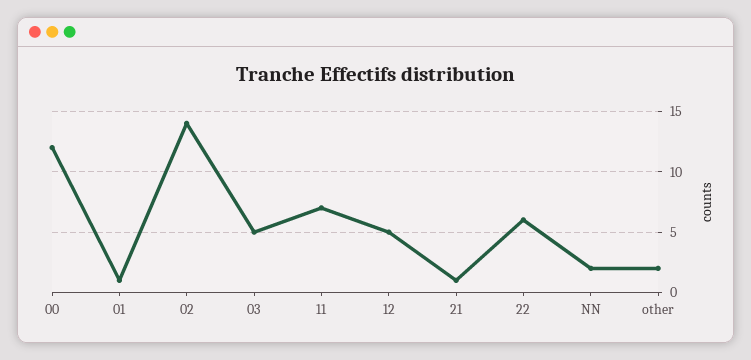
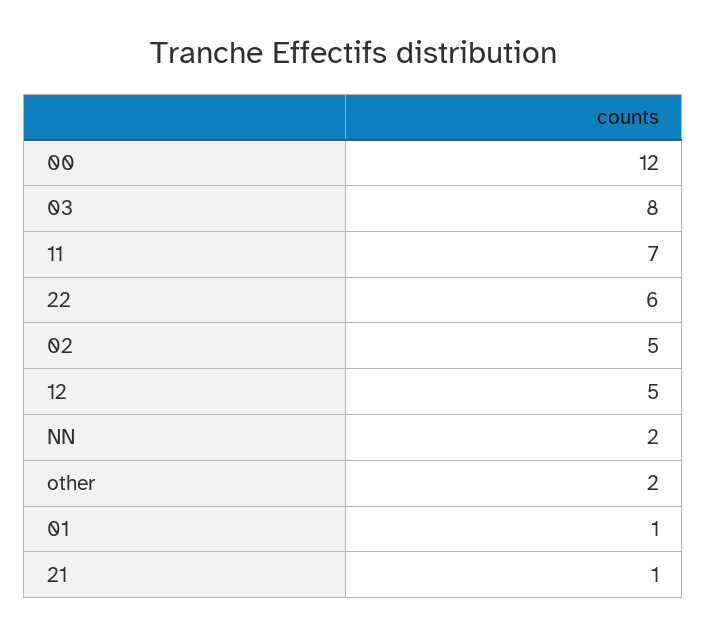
02: 14 -> 5
03: 5 -> 8

